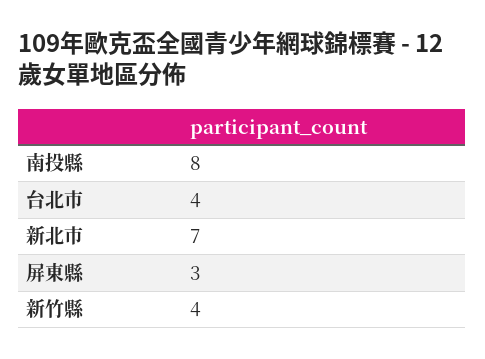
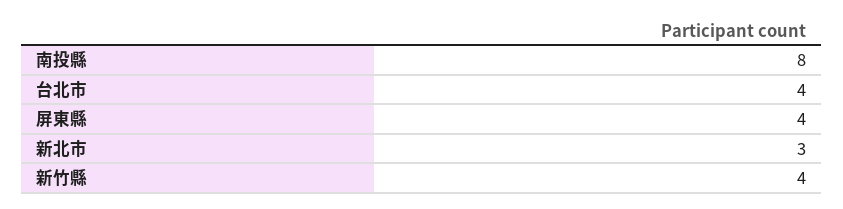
新北市: 7 -> 3
屏東縣: 3 -> 4

